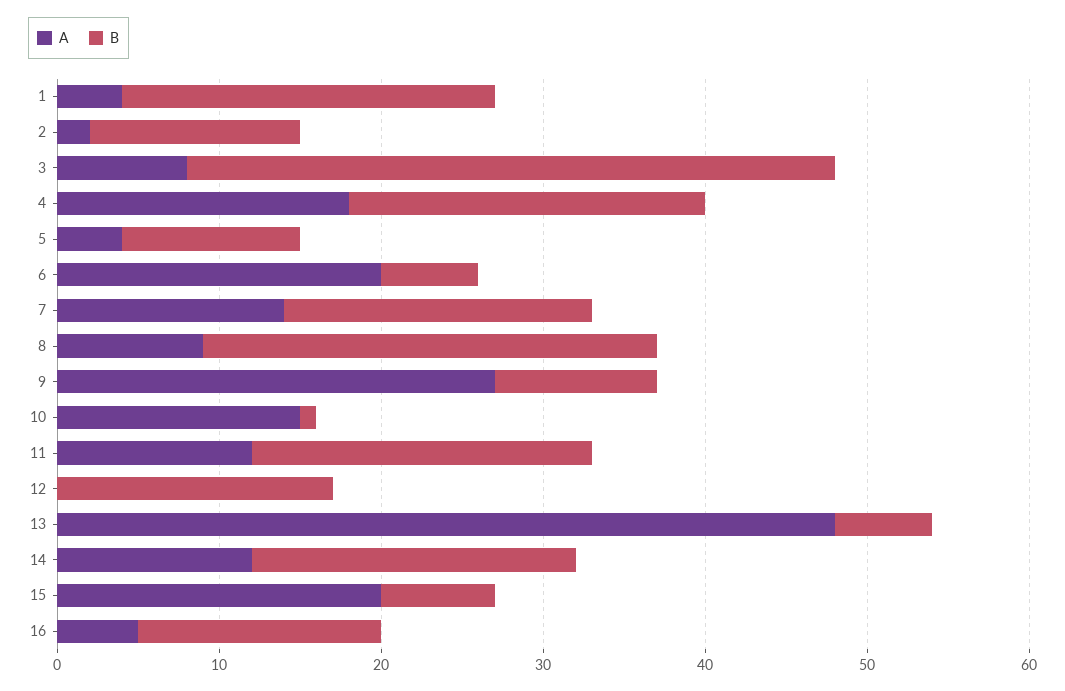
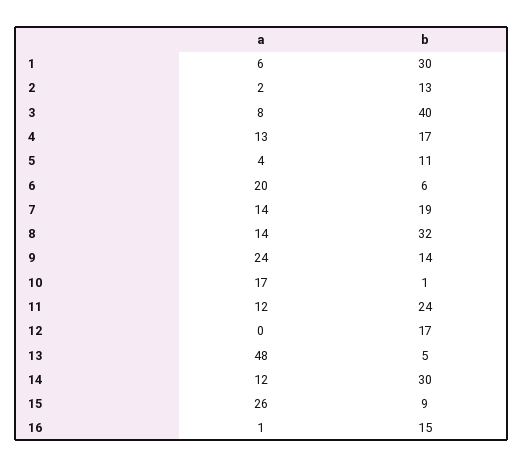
A, 1: 4 -> 6
B, 1: 23 -> 30
A, 4: 18 -> 13
B, 4: 22 -> 17
A, 8: 9 -> 14
B, 8: 28 -> 32
A, 9: 27 -> 24
B, 9: 10 -> 14
A, 10: 15 -> 17
B, 11: 21 -> 24
B, 13: 6 -> 5
B, 14: 20 -> 30
A, 15: 20 -> 26
B, 15: 7 -> 9
A, 16: 5 -> 1

